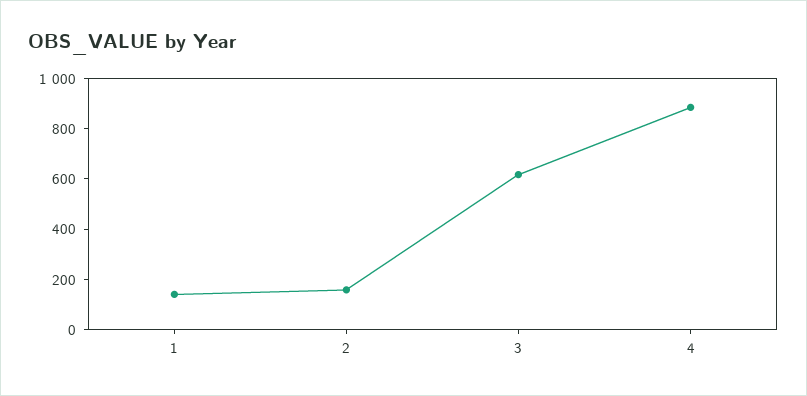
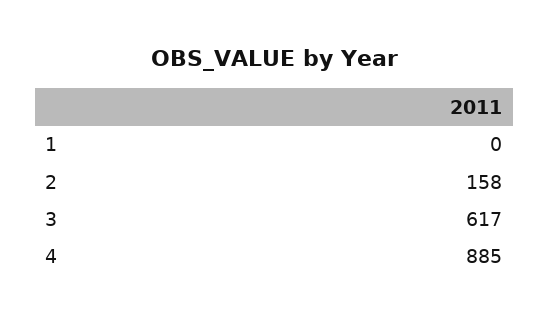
1: 150 -> 0

